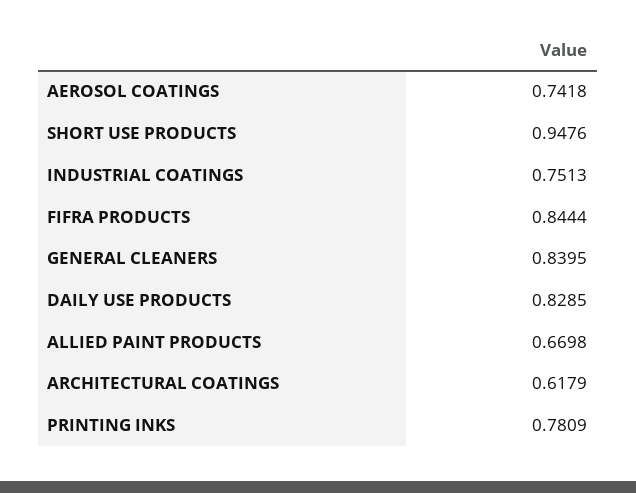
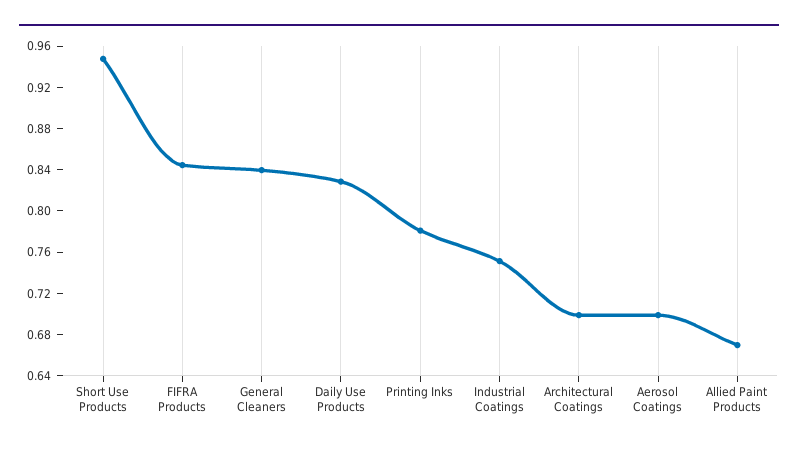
AEROSOL COATINGS: 0.7418 -> 0.7
ARCHITECTURAL COATINGS: 0.6179 -> 0.7

